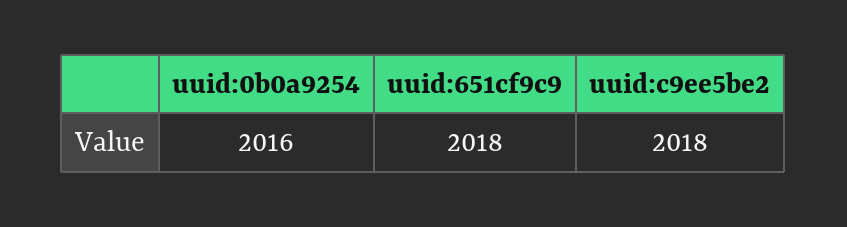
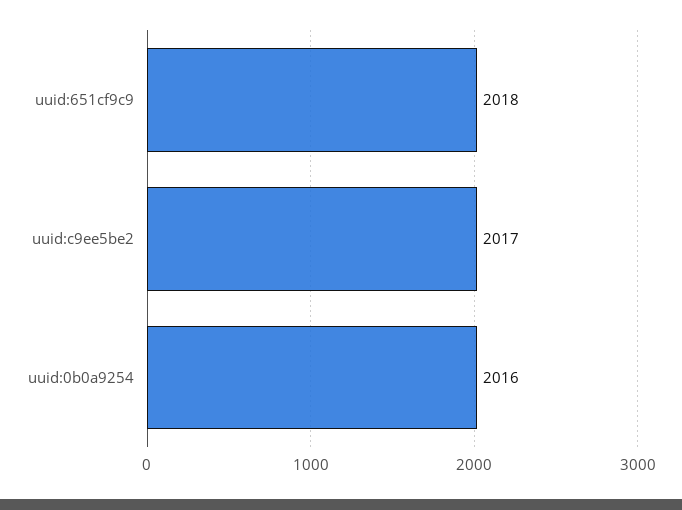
uuid:c9ee5be2: 2018 -> 2017

